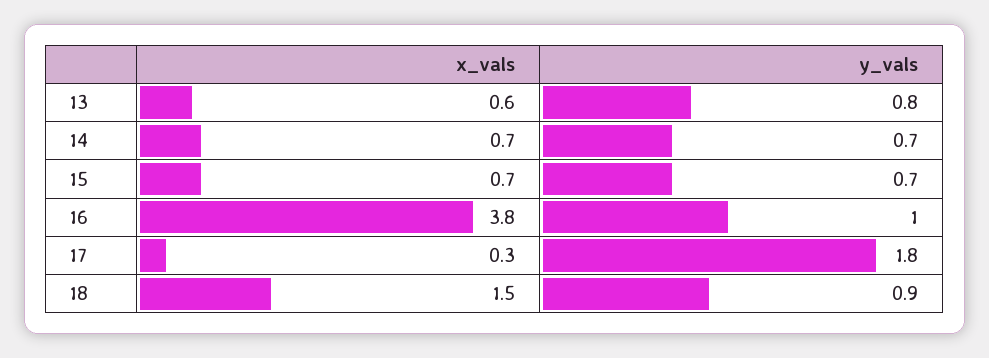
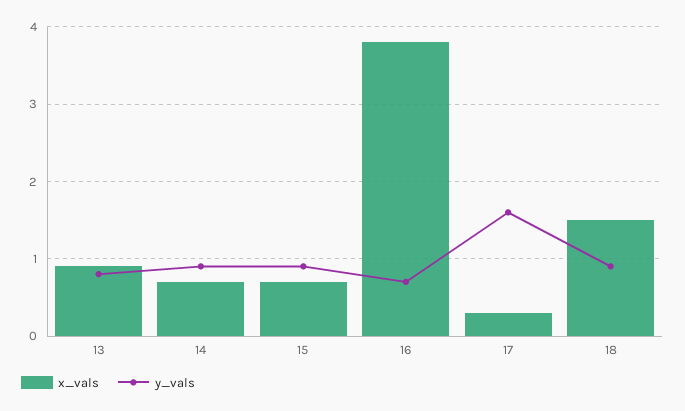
x_vals, 13: 0.6 -> 0.9
y_vals, 14: 0.7 -> 0.9
y_vals, 15: 0.7 -> 0.9
y_vals, 16: 1 -> 0.7
y_vals, 17: 1.8 -> 1.6

